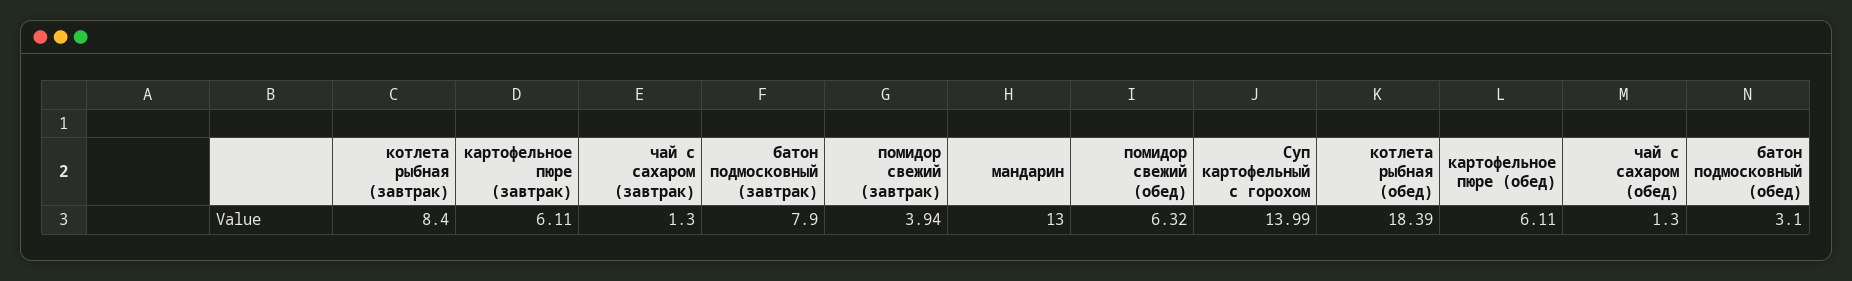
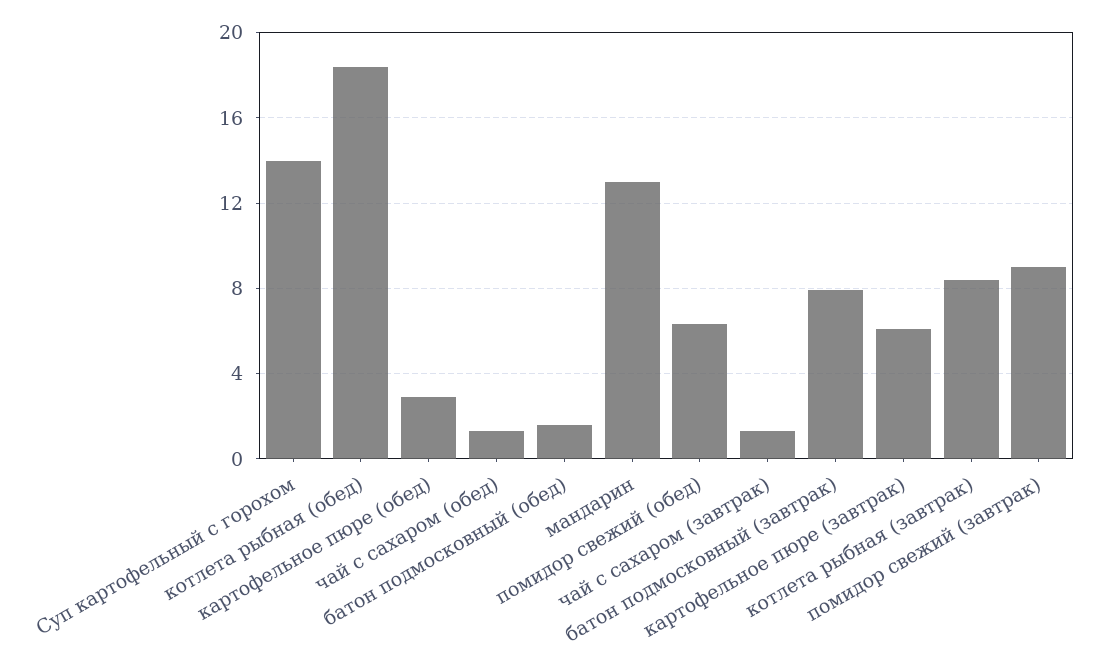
помидор свежий (завтрак): 3.94 -> 9
картофельное пюре (обед): 6.11 -> 3
батон подмосковный (обед): 3.1 -> 1.5

